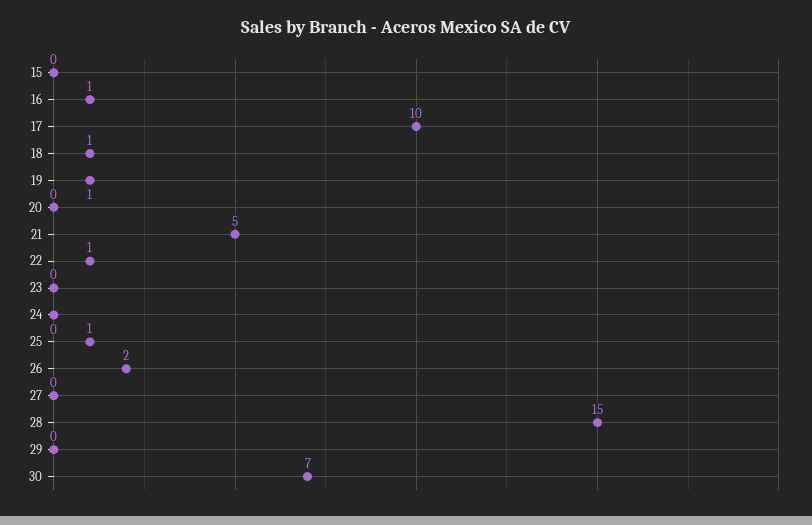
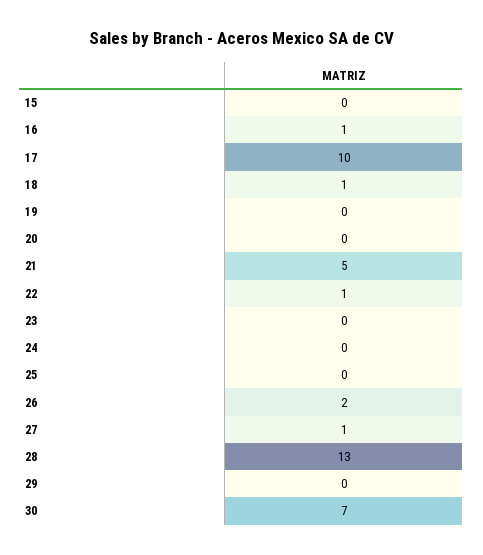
19: 1 -> 0
25: 1 -> 0
27: 0 -> 1
28: 15 -> 13

